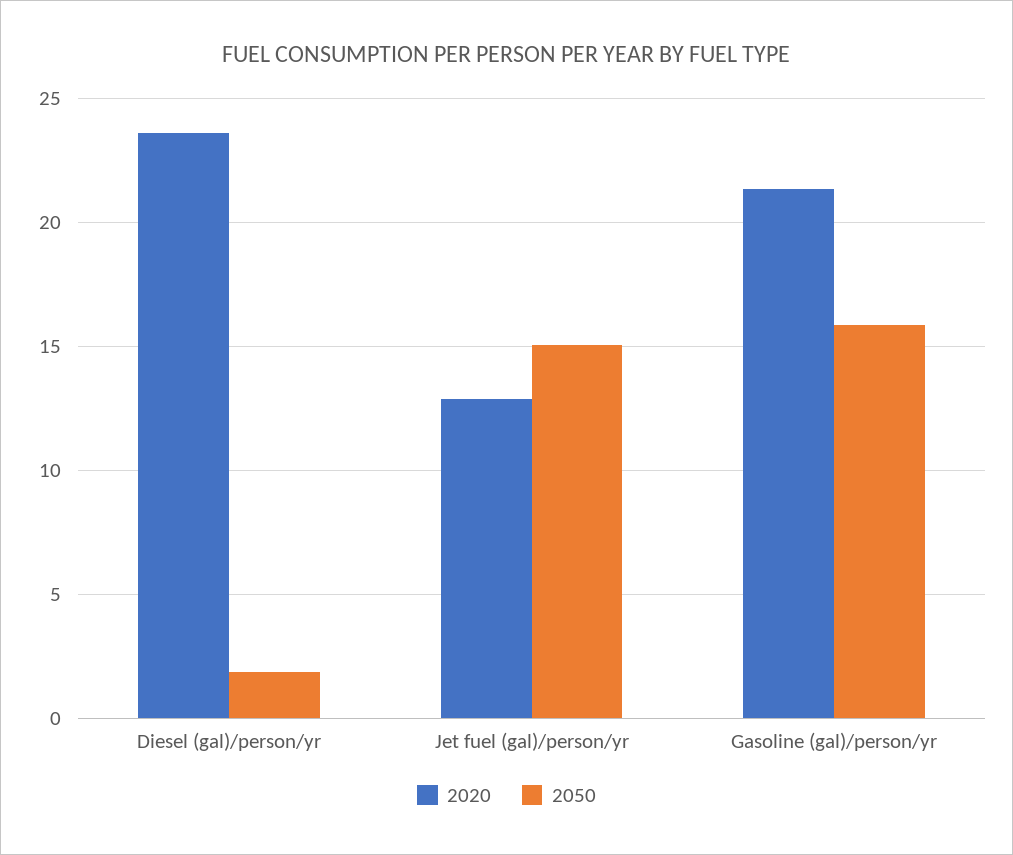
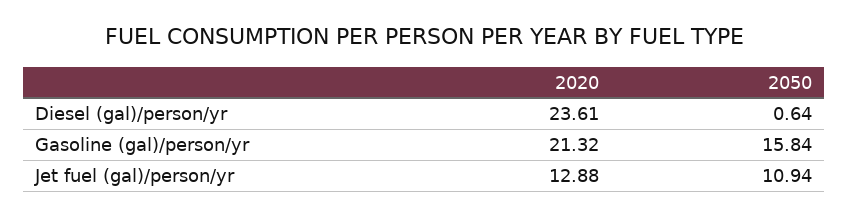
2050, Diesel (gal)/person/yr: 2 -> 0.64
2050, Jet fuel (gal)/person/yr: 15 -> 10.94

